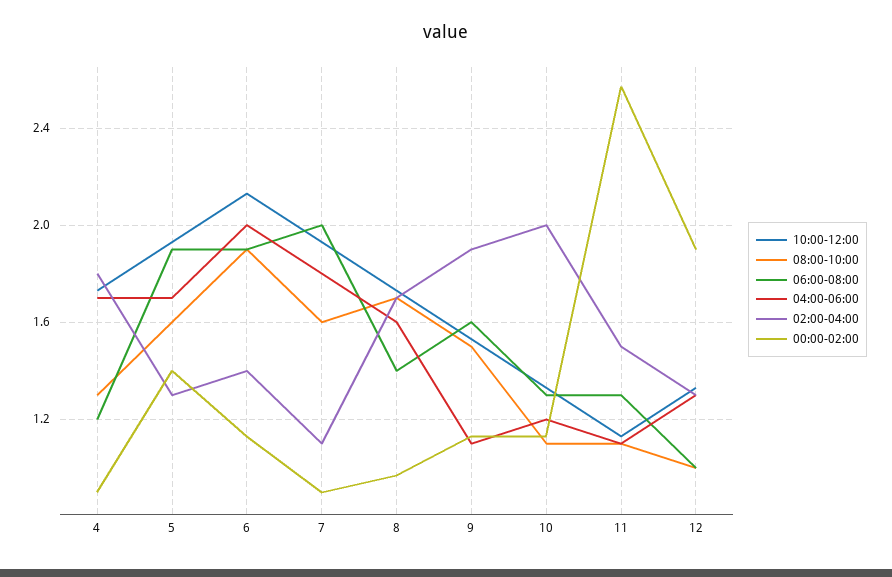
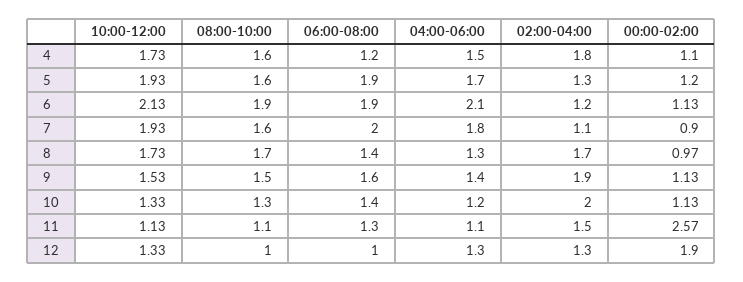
08:00-10:00, 4: 1.3 -> 1.6
04:00-06:00, 4: 1.7 -> 1.5
00:00-02:00, 4: 0.9 -> 1.1
00:00-02:00, 5: 1.4 -> 1.2
04:00-06:00, 6: 2 -> 2.1
02:00-04:00, 6: 1.4 -> 1.2
04:00-06:00, 8: 1.6 -> 1.3
04:00-06:00, 9: 1.1 -> 1.4
08:00-10:00, 10: 1.1 -> 1.3
06:00-08:00, 10: 1.3 -> 1.4

